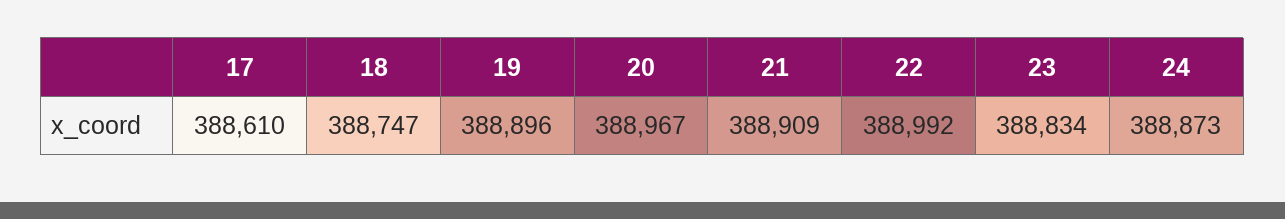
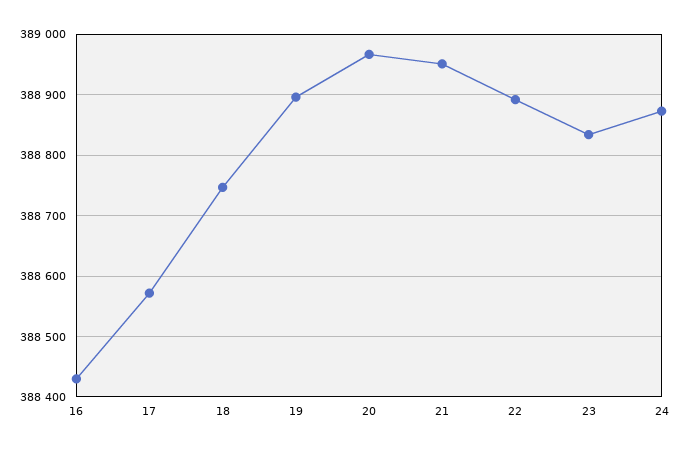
17: 388610 -> 388570
21: 388909 -> 388950
22: 388992 -> 388890
16: none -> 388430

